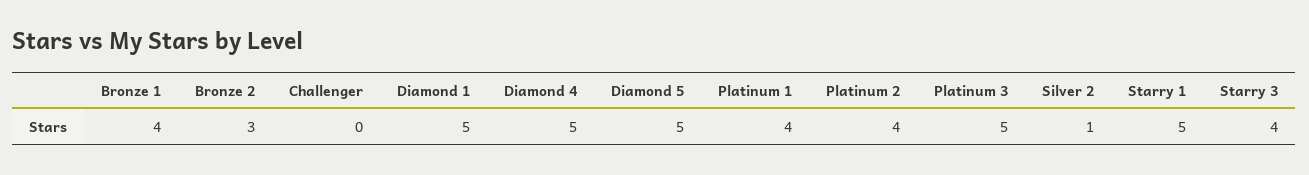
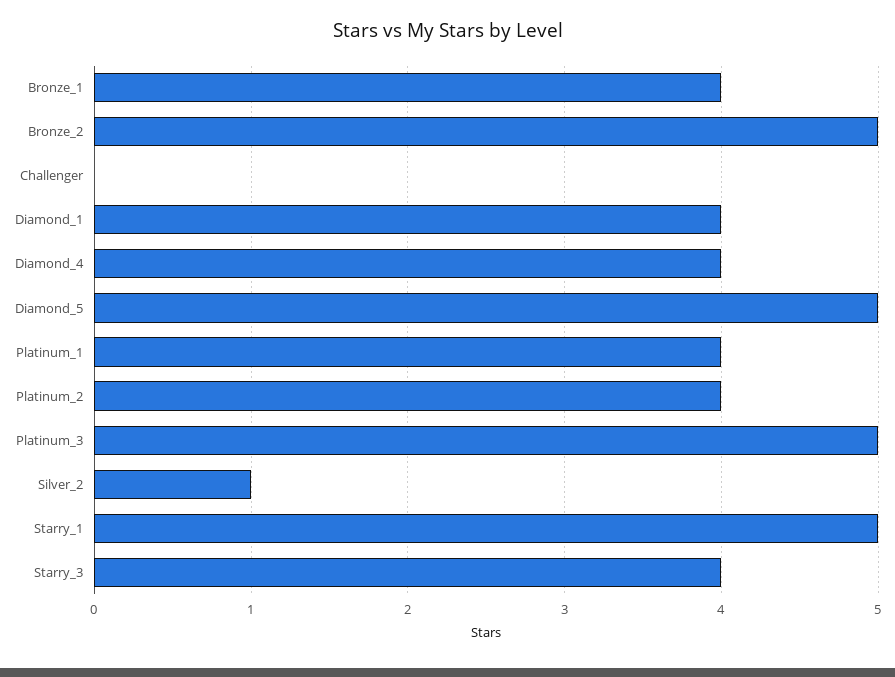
Bronze 2: 3 -> 5
Diamond 1: 5 -> 4
Diamond 4: 5 -> 4

